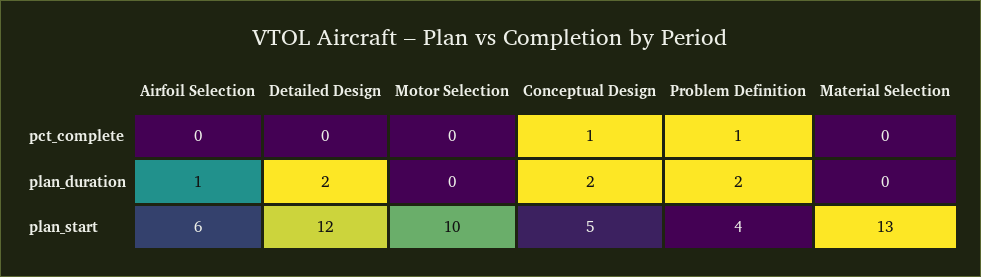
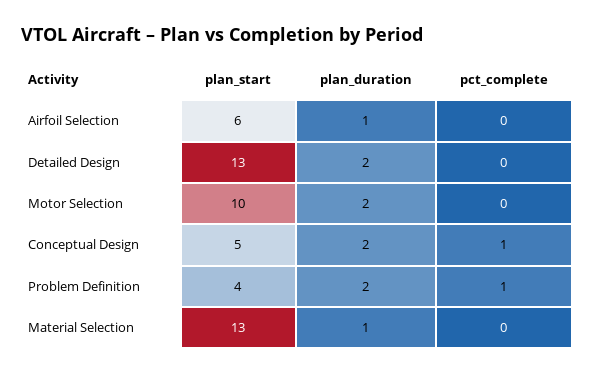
Motor Selection, plan_duration: 0 -> 2
Material Selection, plan_duration: 0 -> 1
Detailed Design, plan_start: 12 -> 13

